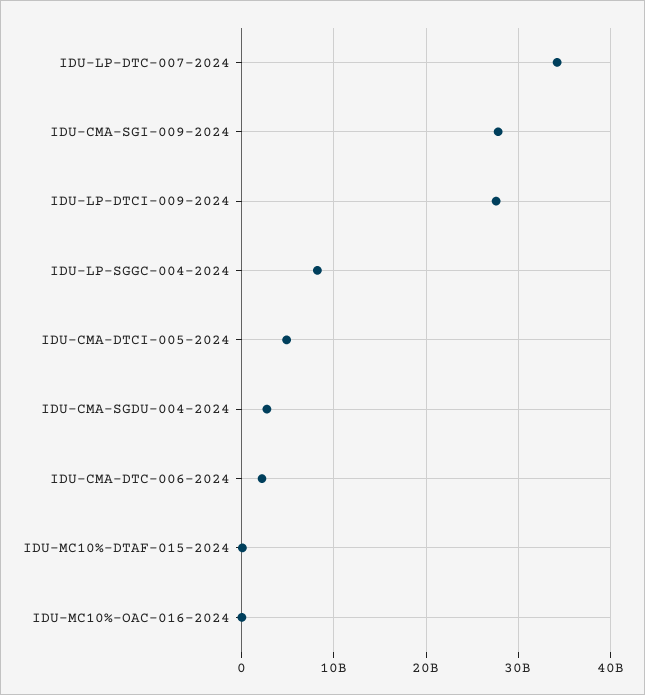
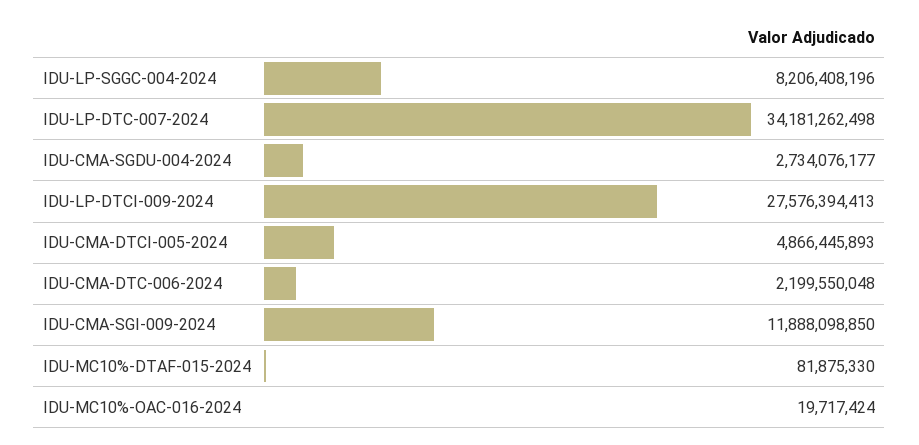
IDU-CMA-SGI-009-2024: 28000000000 -> 11888098850

